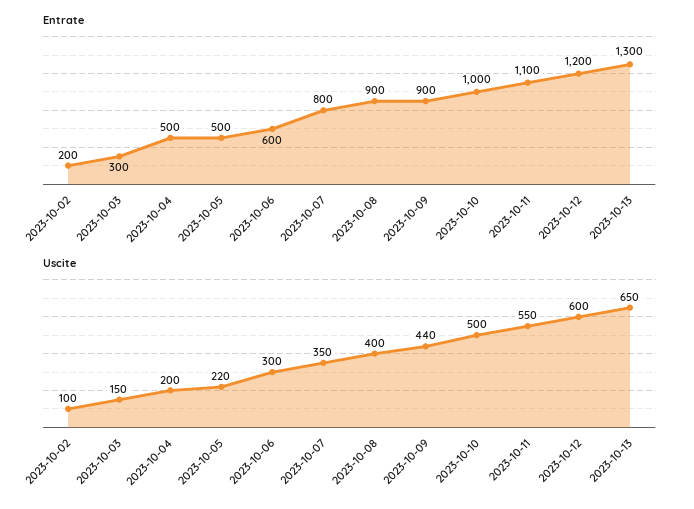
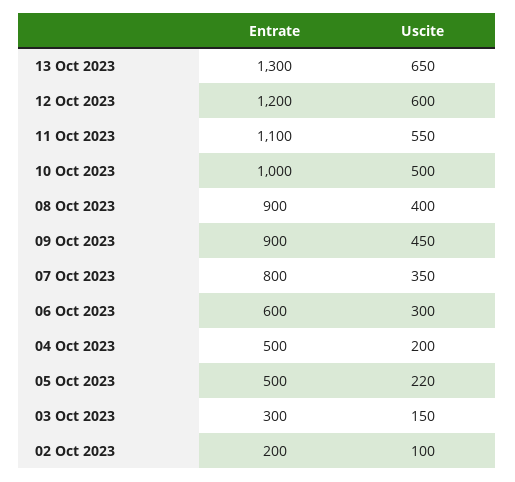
Uscite, 2023-10-09: 440 -> 450

